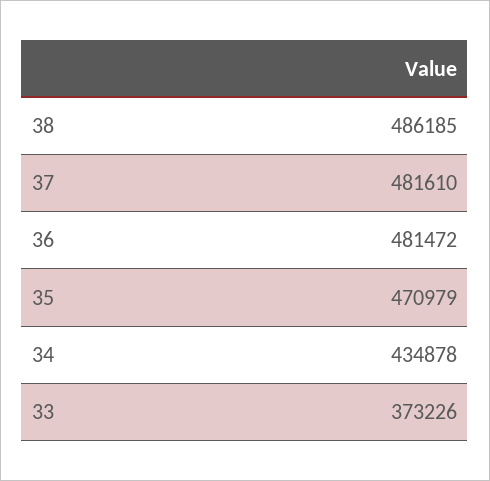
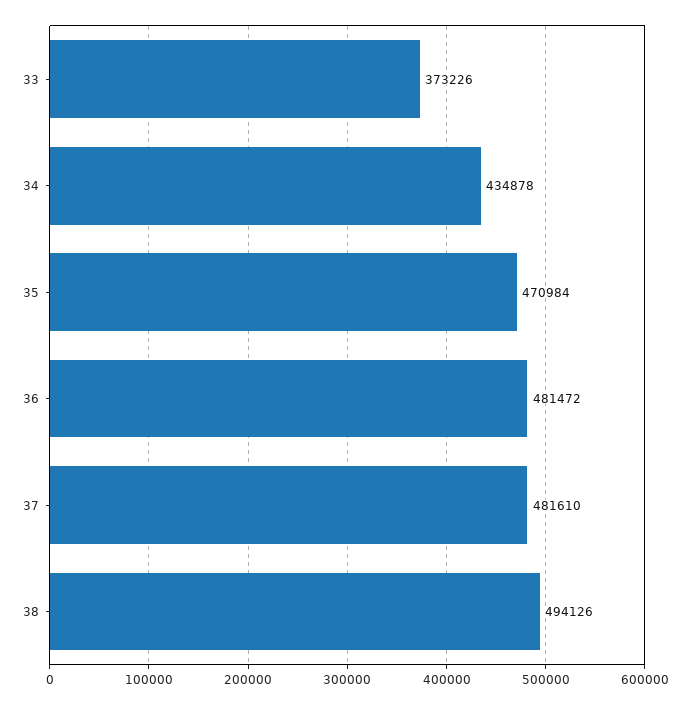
38: 486185 -> 494126
35: 470979 -> 470984

